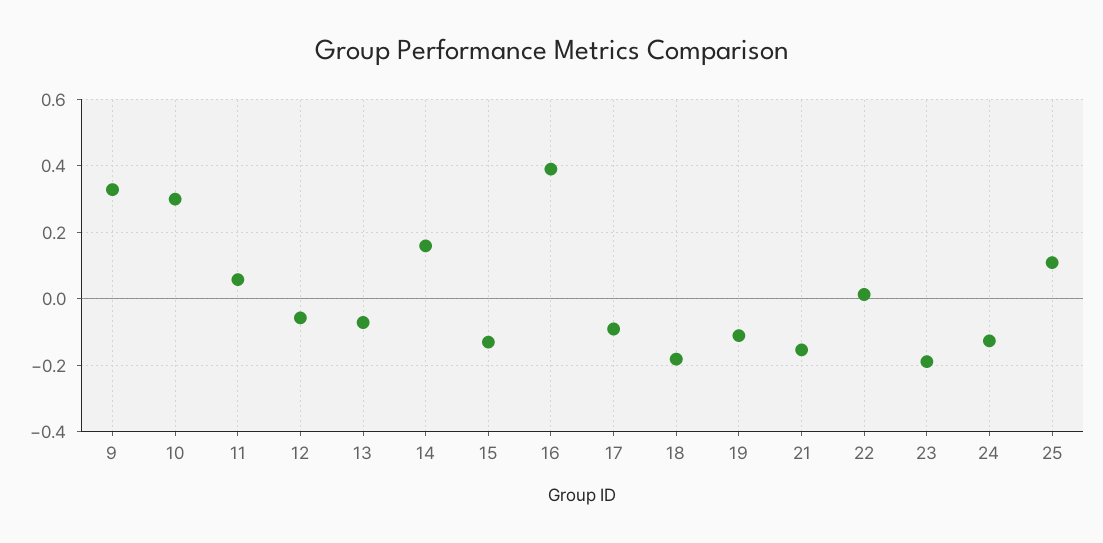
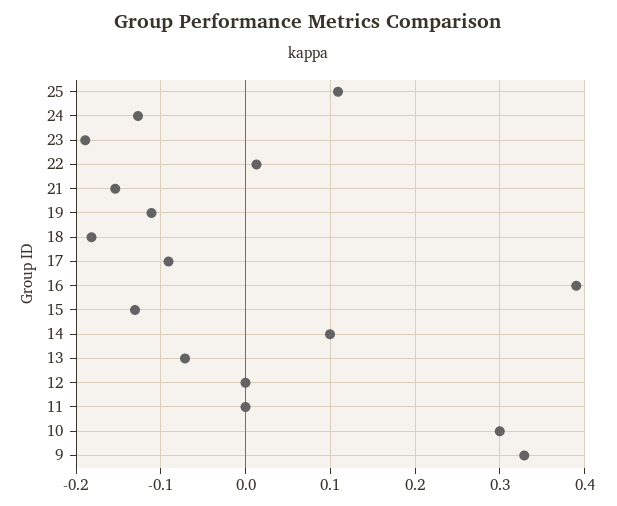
11: 0.06 -> 0
12: -0.06 -> 0
14: 0.16 -> 0.1

